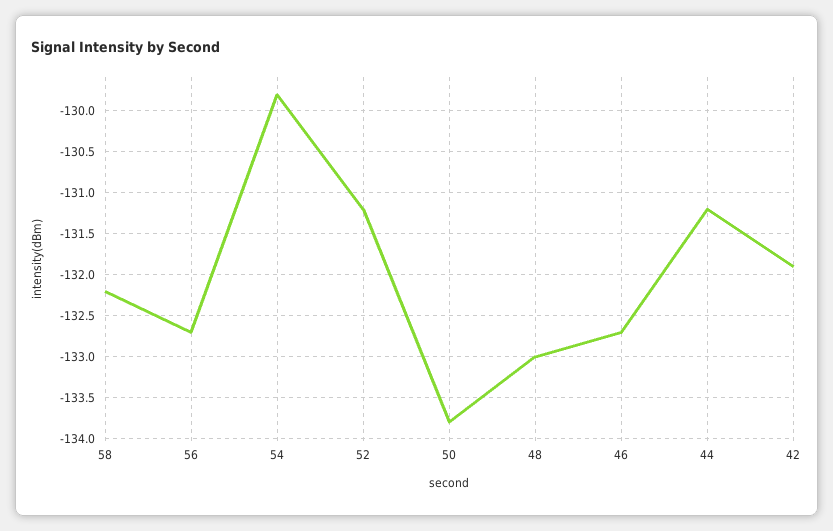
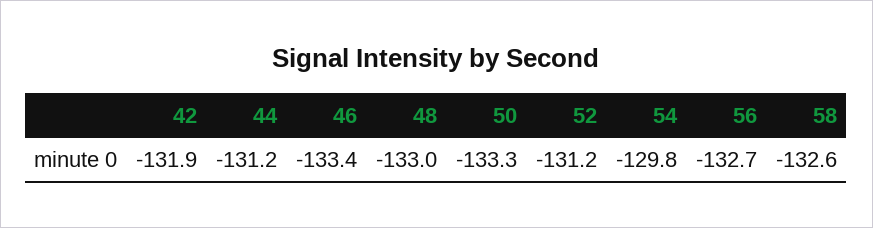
58: -132.2 -> -132.6
50: -133.8 -> -133.3
46: -132.7 -> -133.4

